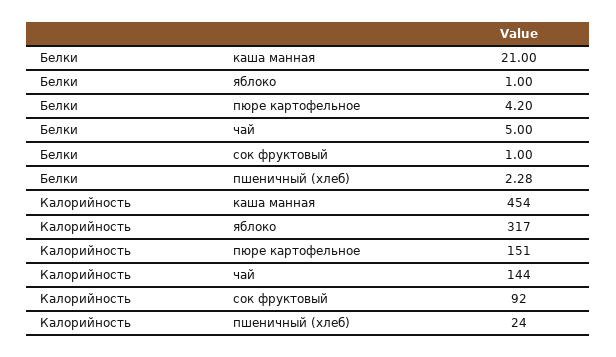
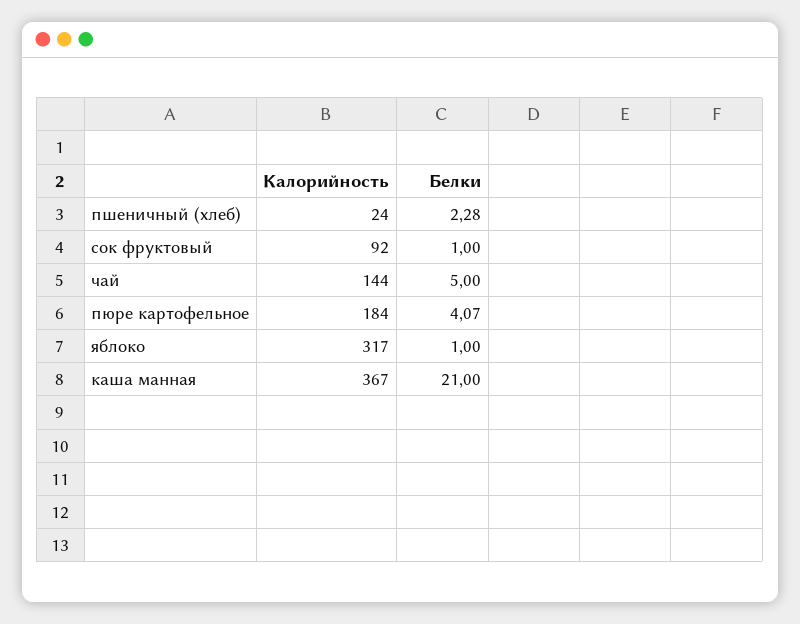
Белки, пюре картофельное: 4.2 -> 4.07
Калорийность, каша манная: 454 -> 367
Калорийность, пюре картофельное: 151 -> 184

